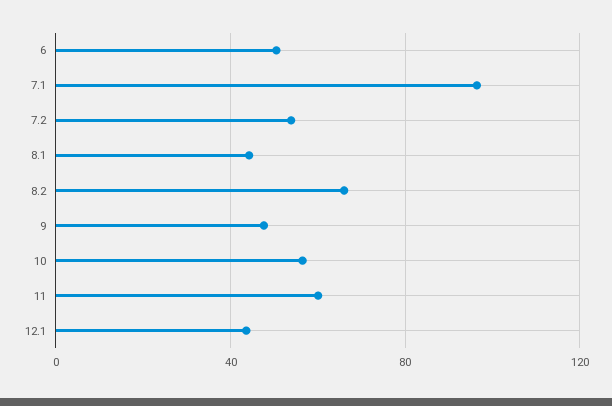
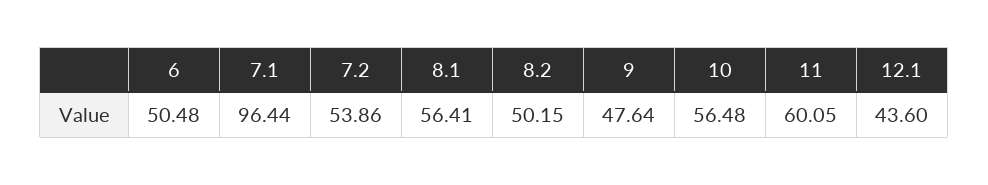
8.1: 45 -> 56.41
8.2: 65 -> 50.15

